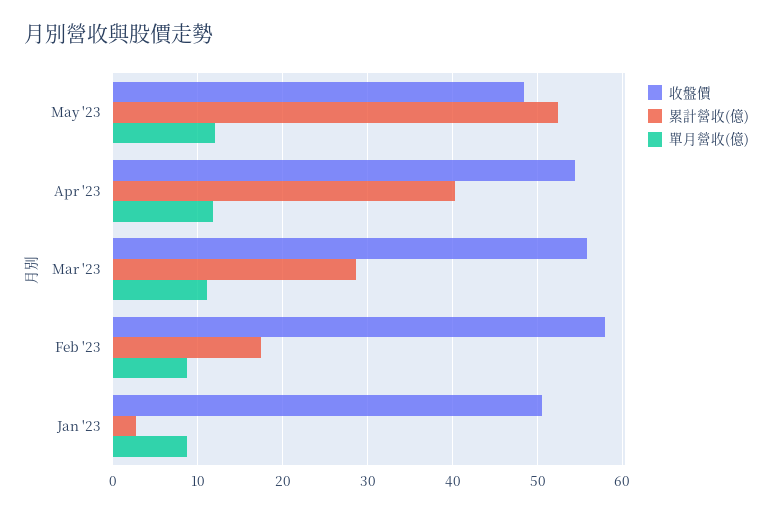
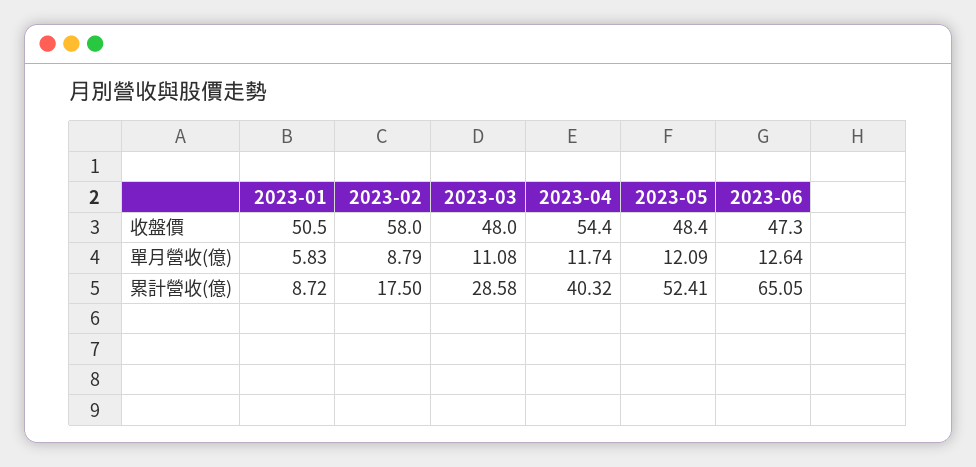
收盤價, Mar '23: 56 -> 48
累計營收(億), Jan '23: 3 -> 8.72
單月營收(億), Jan '23: 9 -> 5.83
收盤價, 2023-06: none -> 47.3
單月營收(億), 2023-06: none -> 12.64
累計營收(億), 2023-06: none -> 65.05

